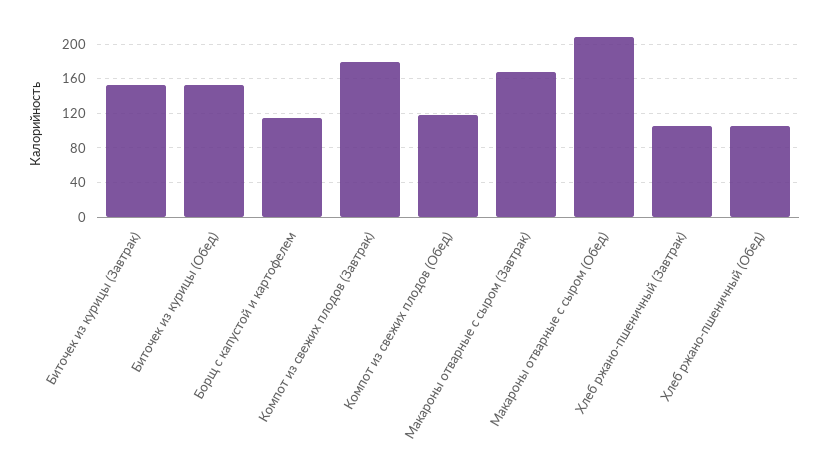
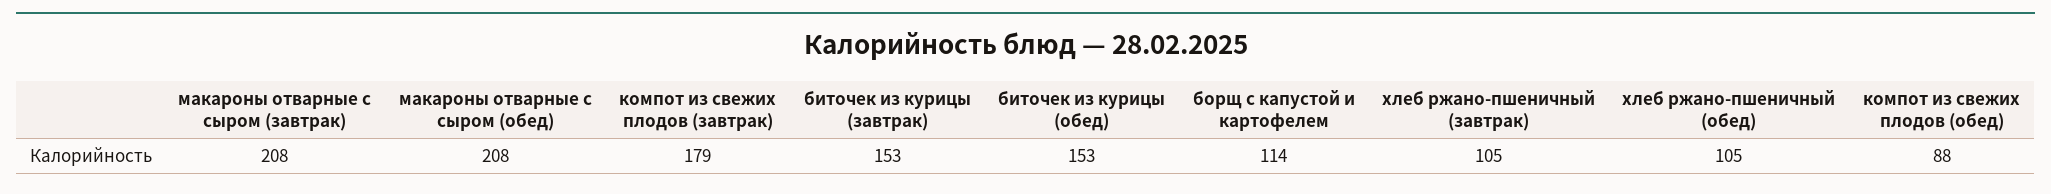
Компот из свежих плодов (Обед): 120 -> 88
Макароны отварные с сыром (Завтрак): 170 -> 208

